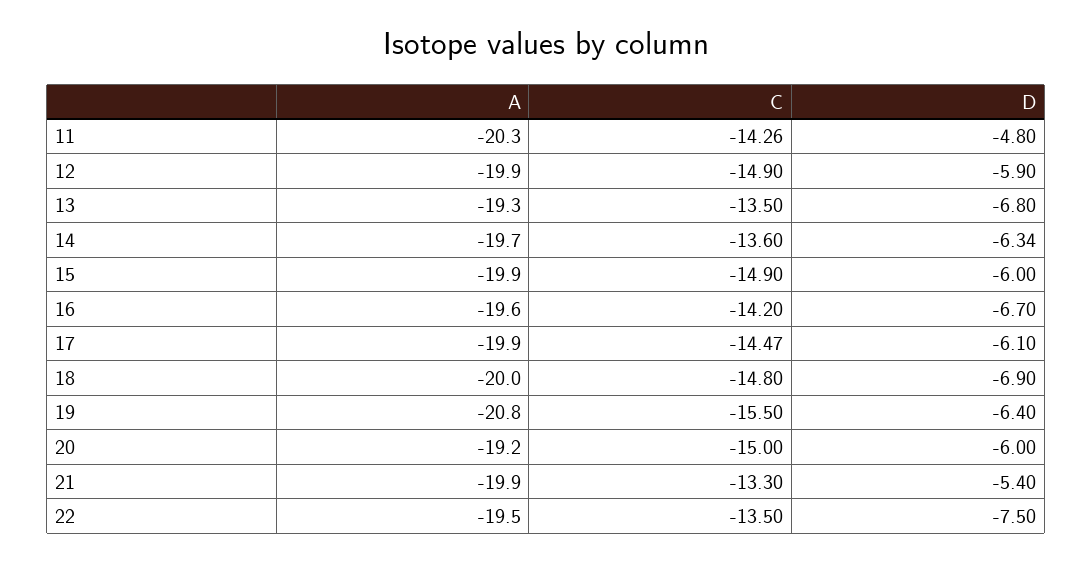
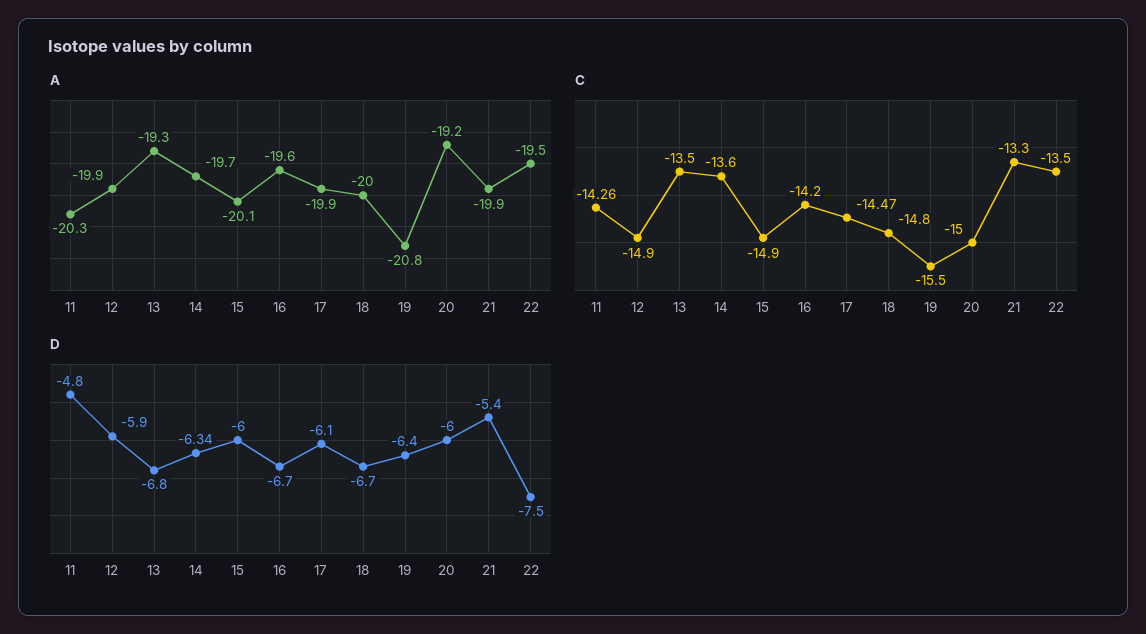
A, 15: -19.9 -> -20.1
D, 18: -6.9 -> -6.7

